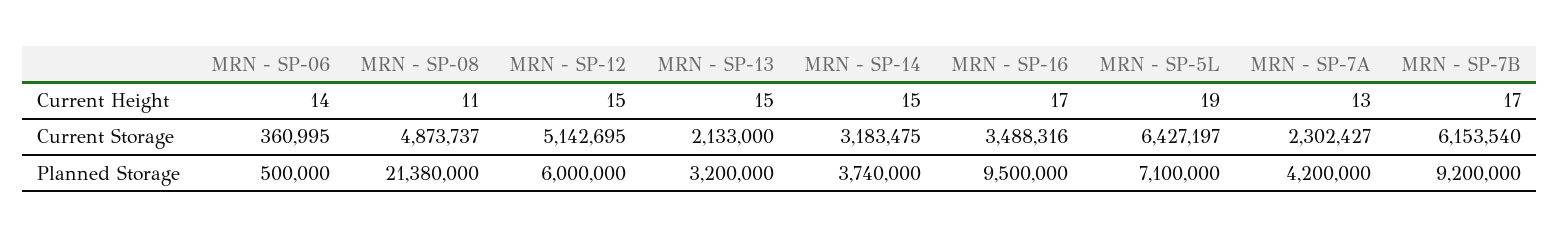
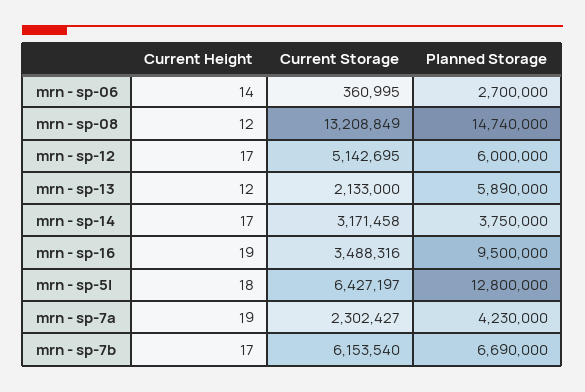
MRN - SP-08, Current Height: 11 -> 12
MRN - SP-12, Current Height: 15 -> 17
MRN - SP-13, Current Height: 15 -> 12
MRN - SP-14, Current Height: 15 -> 17
MRN - SP-16, Current Height: 17 -> 19
MRN - SP-5L, Current Height: 19 -> 18
MRN - SP-7A, Current Height: 13 -> 19
MRN - SP-08, Current Storage: 4873737 -> 13208849
MRN - SP-14, Current Storage: 3183475 -> 3171458
MRN - SP-06, Planned Storage: 500000 -> 2700000
MRN - SP-08, Planned Storage: 21380000 -> 14740000
MRN - SP-13, Planned Storage: 3200000 -> 5890000
MRN - SP-14, Planned Storage: 3740000 -> 3750000
MRN - SP-5L, Planned Storage: 7100000 -> 12800000
MRN - SP-7A, Planned Storage: 4200000 -> 4230000
MRN - SP-7B, Planned Storage: 9200000 -> 6690000

